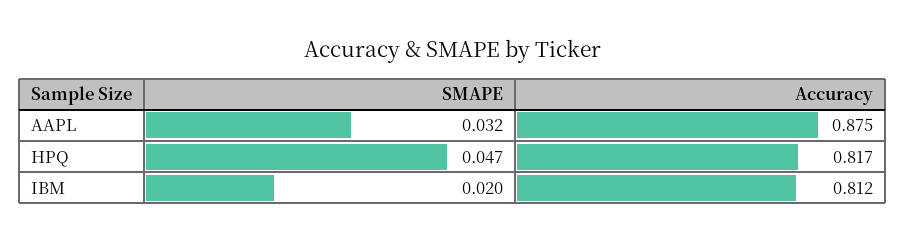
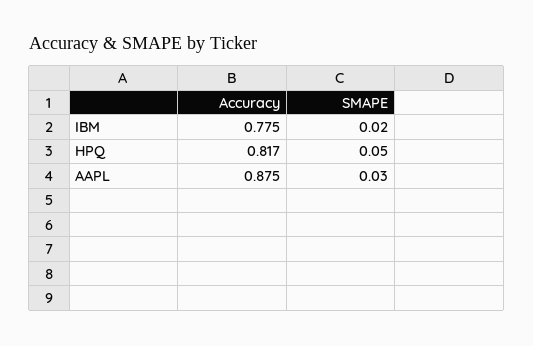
SMAPE, AAPL: 0.032 -> 0.03
SMAPE, HPQ: 0.047 -> 0.05
Accuracy, IBM: 0.812 -> 0.775

